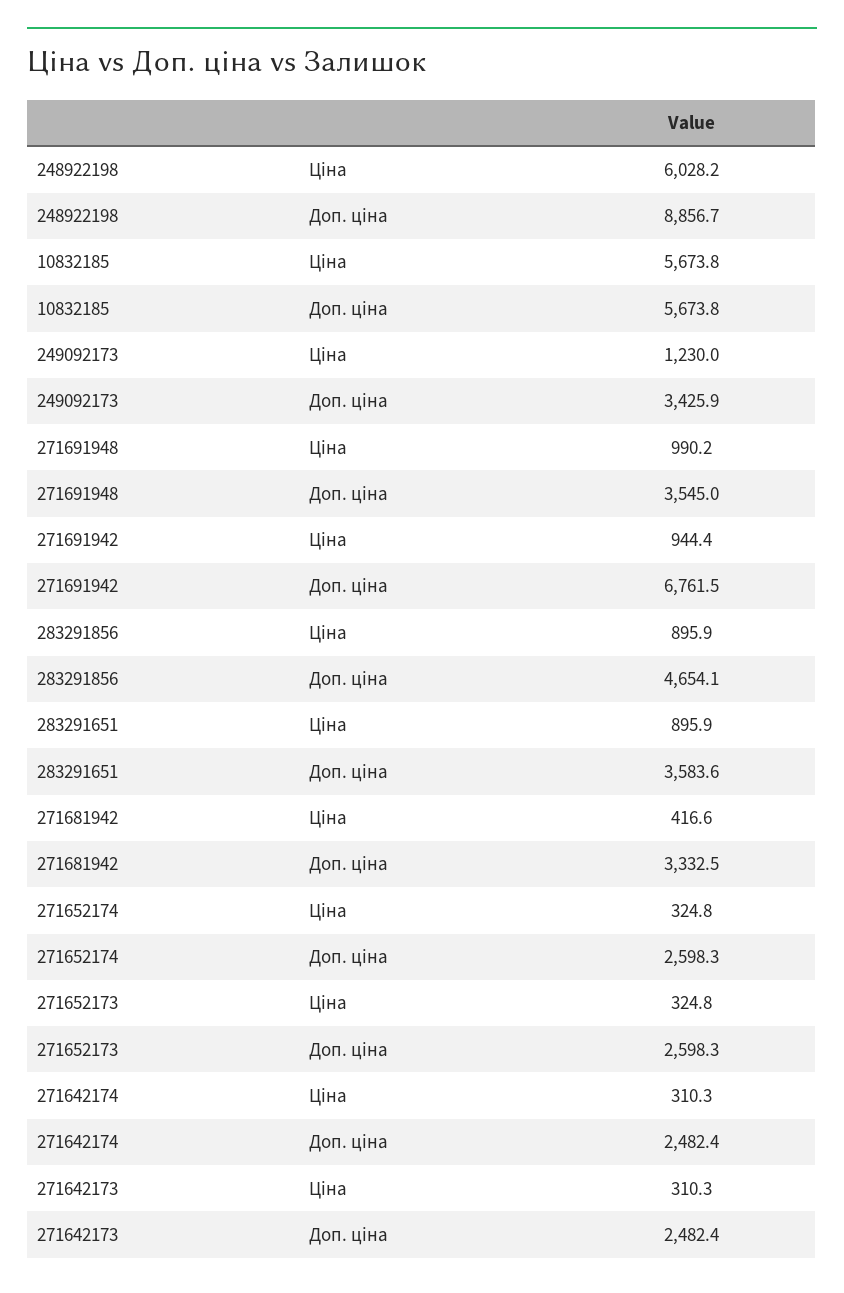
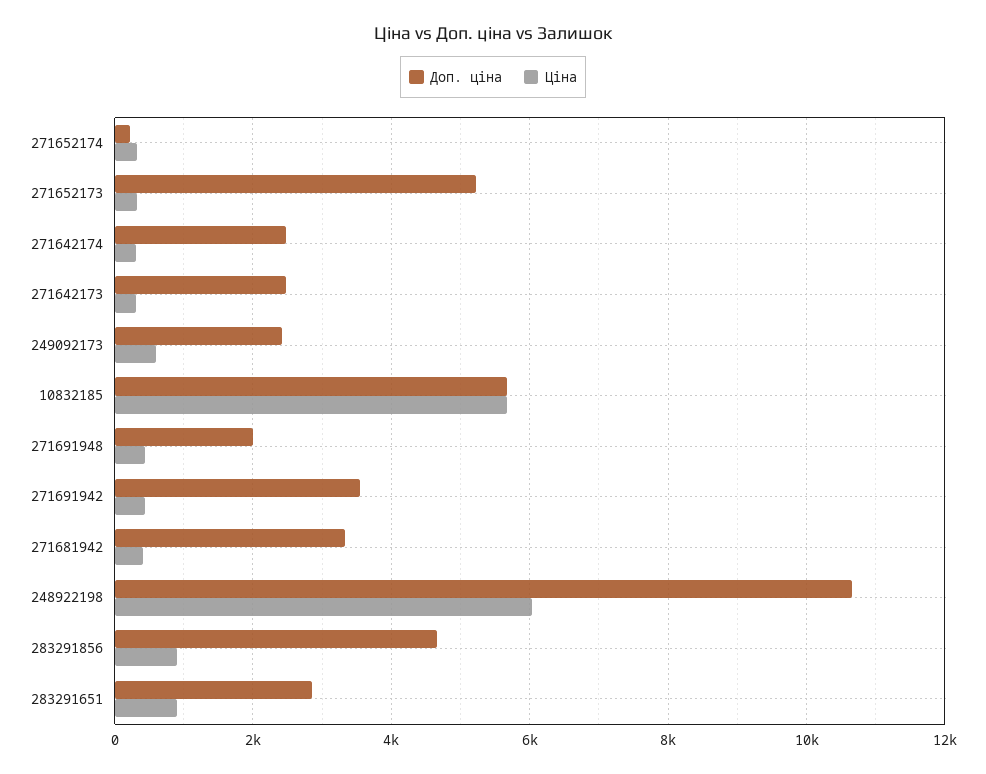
Доп. ціна, 248922198: 8856.7 -> 10600
Ціна, 249092173: 1230 -> 600
Доп. ціна, 249092173: 3425.9 -> 2400
Ціна, 271691948: 990.2 -> 400
Доп. ціна, 271691948: 3545 -> 2000
Ціна, 271691942: 944.4 -> 400
Доп. ціна, 271691942: 6761.5 -> 3600
Доп. ціна, 283291651: 3583.6 -> 2800
Доп. ціна, 271652174: 2598.3 -> 200
Доп. ціна, 271652173: 2598.3 -> 5200

